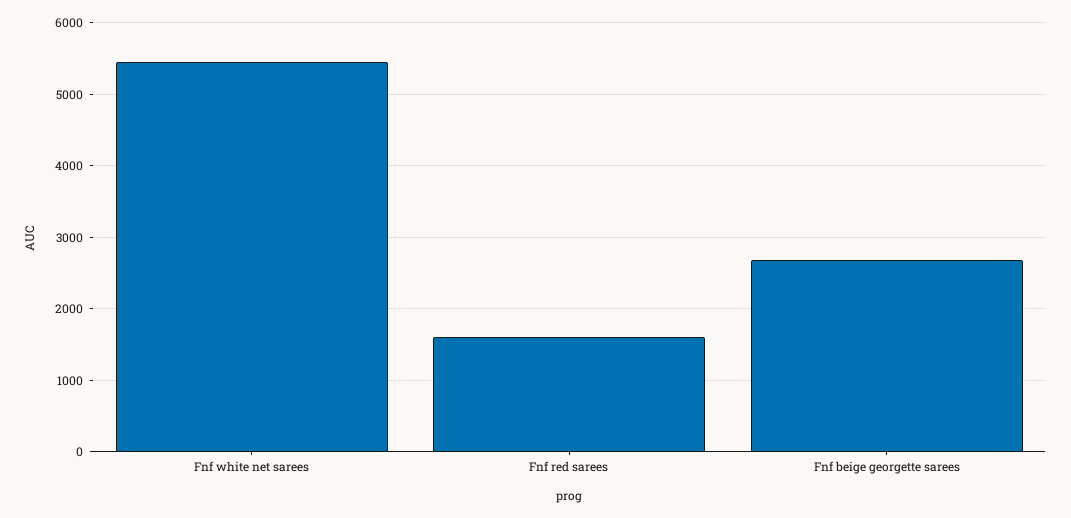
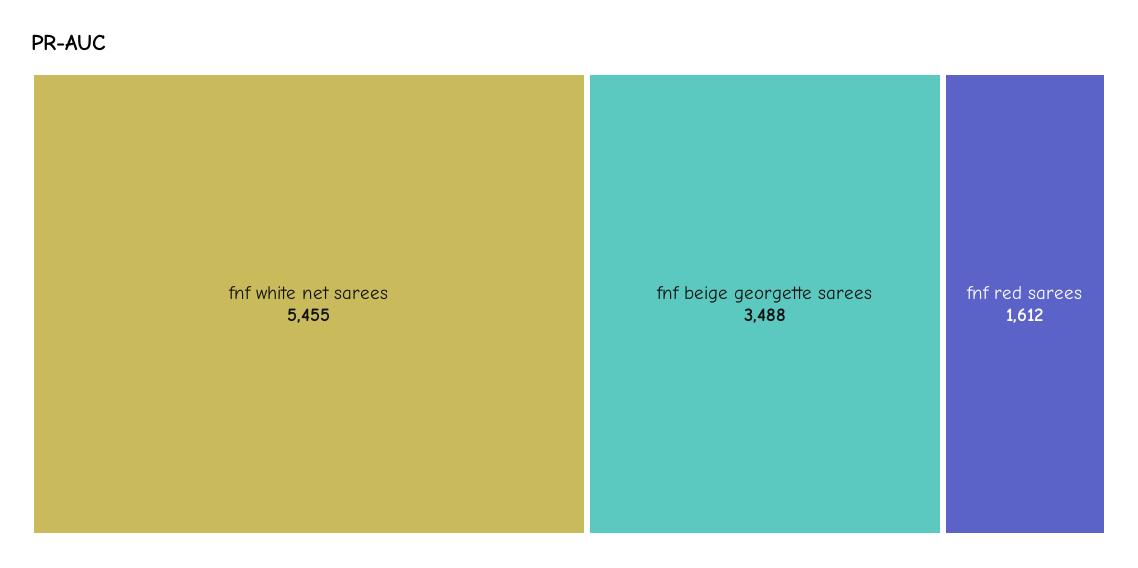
Fnf beige georgette sarees: 2700 -> 3488

